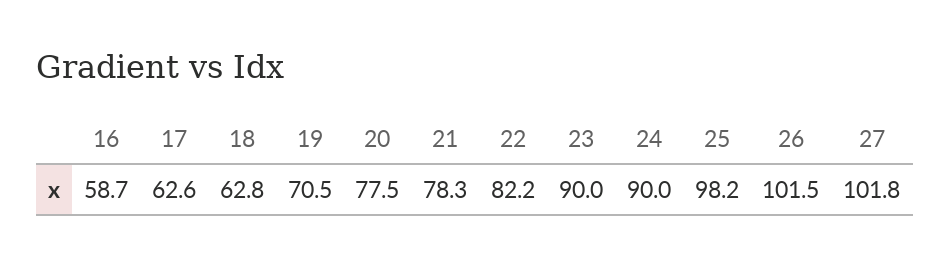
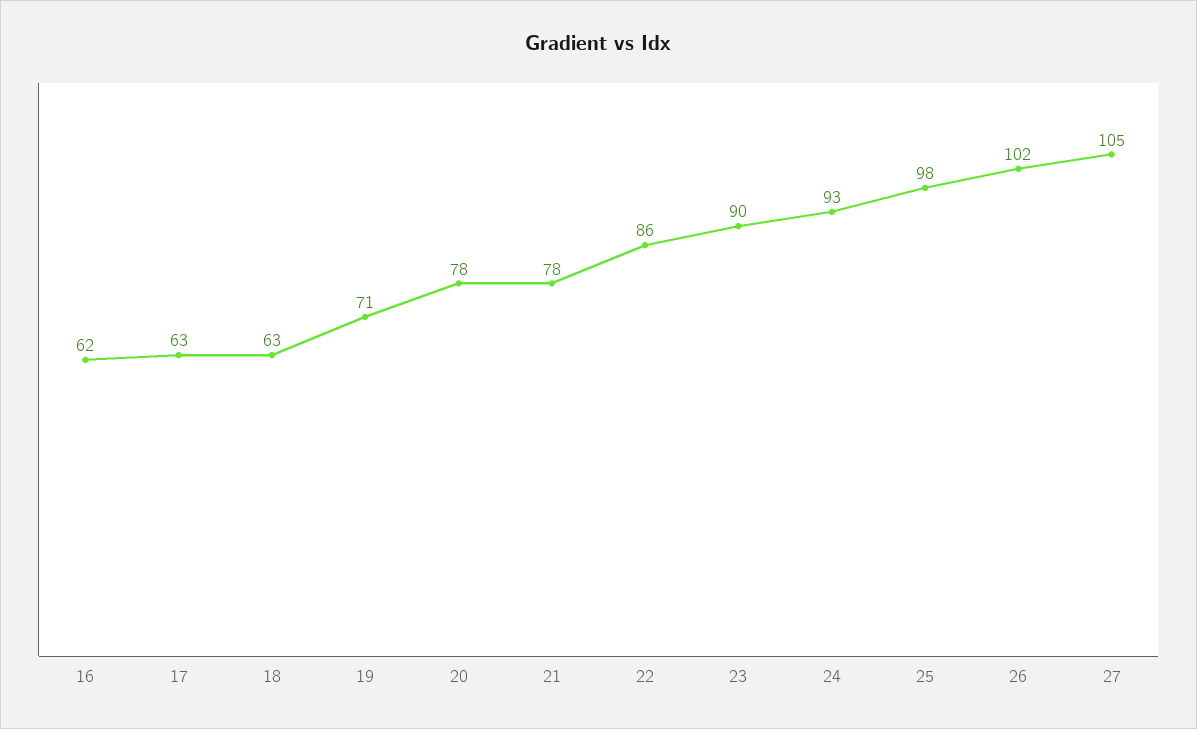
16: 58.7 -> 62
22: 82.2 -> 86
24: 90 -> 93
27: 101.8 -> 105

